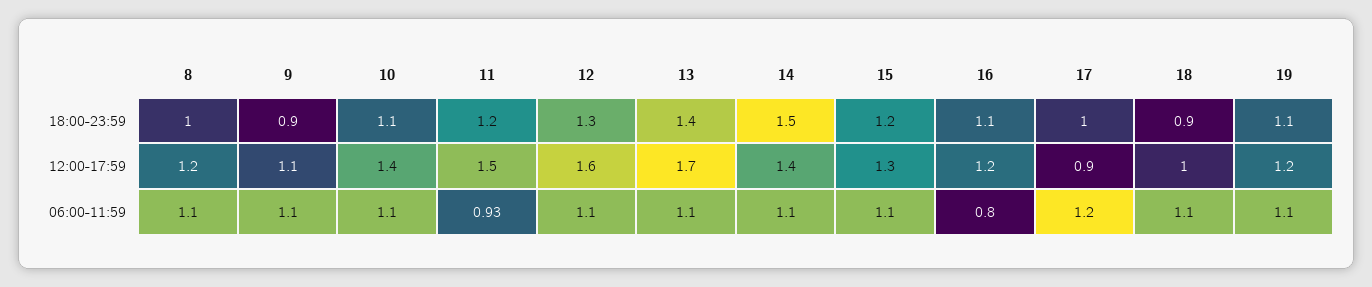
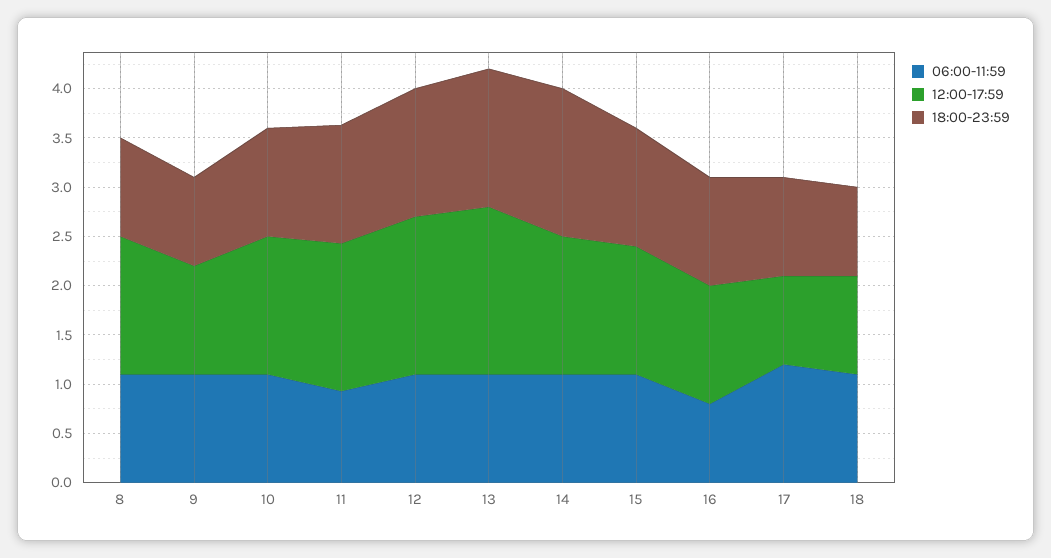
18:00-23:59, 19: 1.1 -> none
12:00-17:59, 8: 1.2 -> 1.4
12:00-17:59, 19: 1.2 -> none
06:00-11:59, 19: 1.1 -> none

